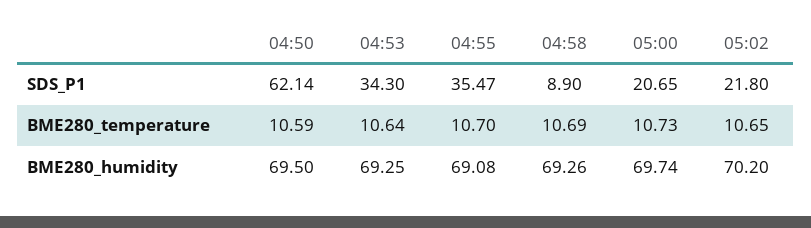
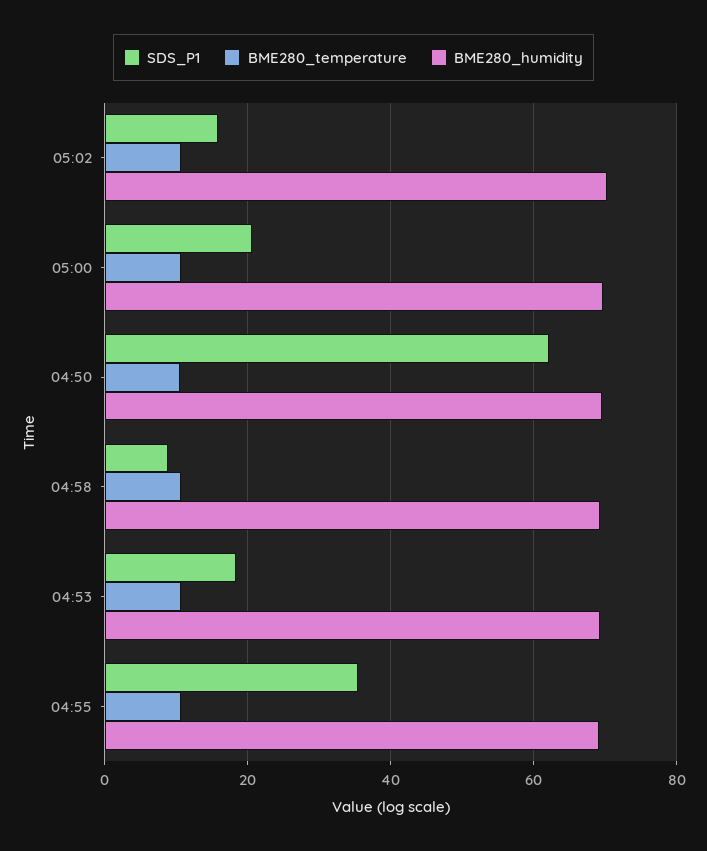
SDS_P1, 04:53: 34.3 -> 18
SDS_P1, 05:02: 21.8 -> 16

